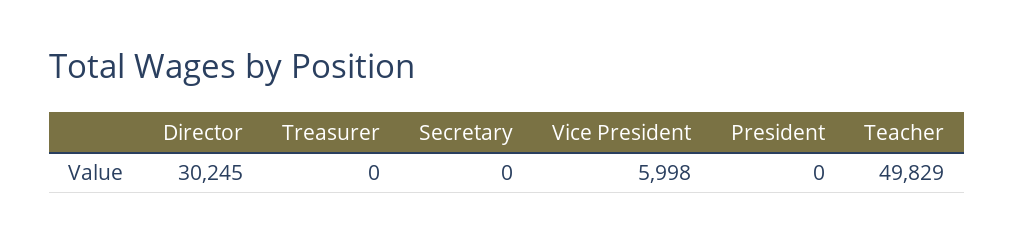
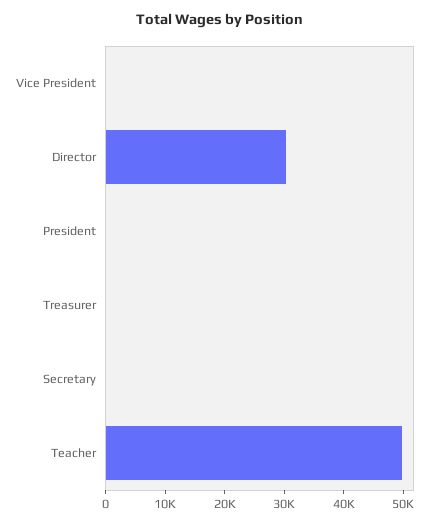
Vice President: 5998 -> 0

